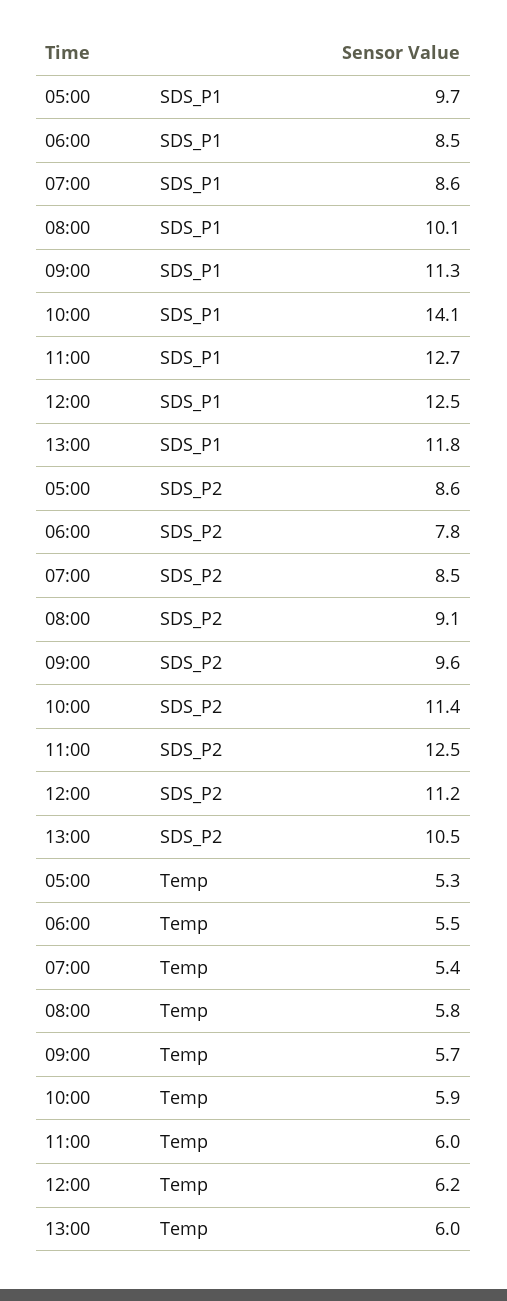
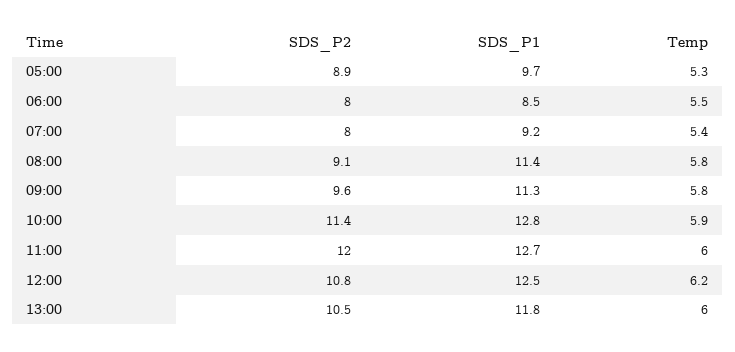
07:00, SDS_P1: 8.6 -> 9.2
08:00, SDS_P1: 10.1 -> 11.4
10:00, SDS_P1: 14.1 -> 12.8
05:00, SDS_P2: 8.6 -> 8.9
06:00, SDS_P2: 7.8 -> 8
07:00, SDS_P2: 8.5 -> 8
11:00, SDS_P2: 12.5 -> 12
12:00, SDS_P2: 11.2 -> 10.8
09:00, Temp: 5.7 -> 5.8

